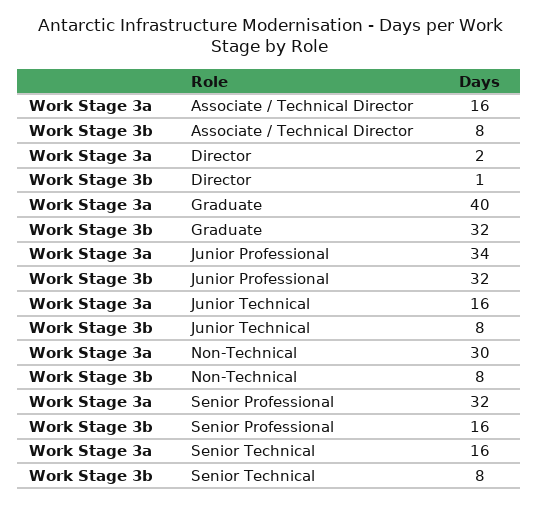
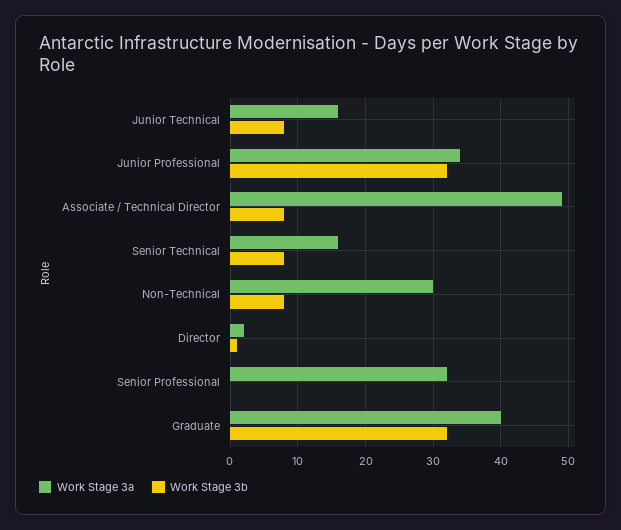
Work Stage 3a, Associate / Technical Director: 16 -> 49
Work Stage 3b, Senior Professional: 16 -> 0

